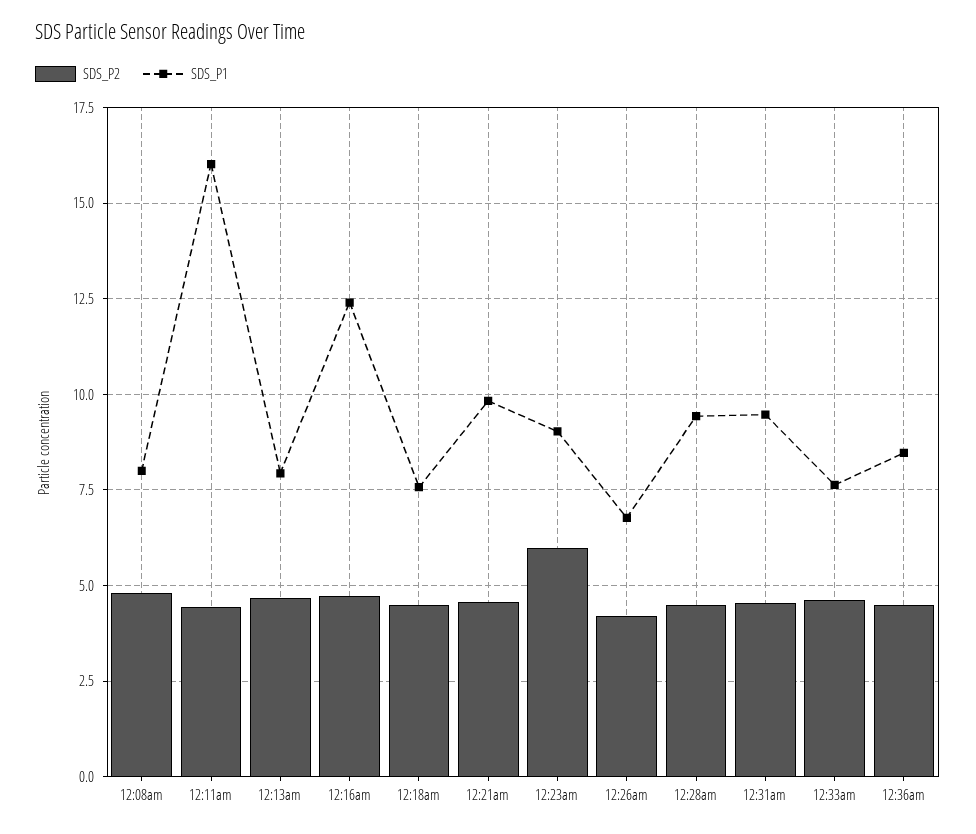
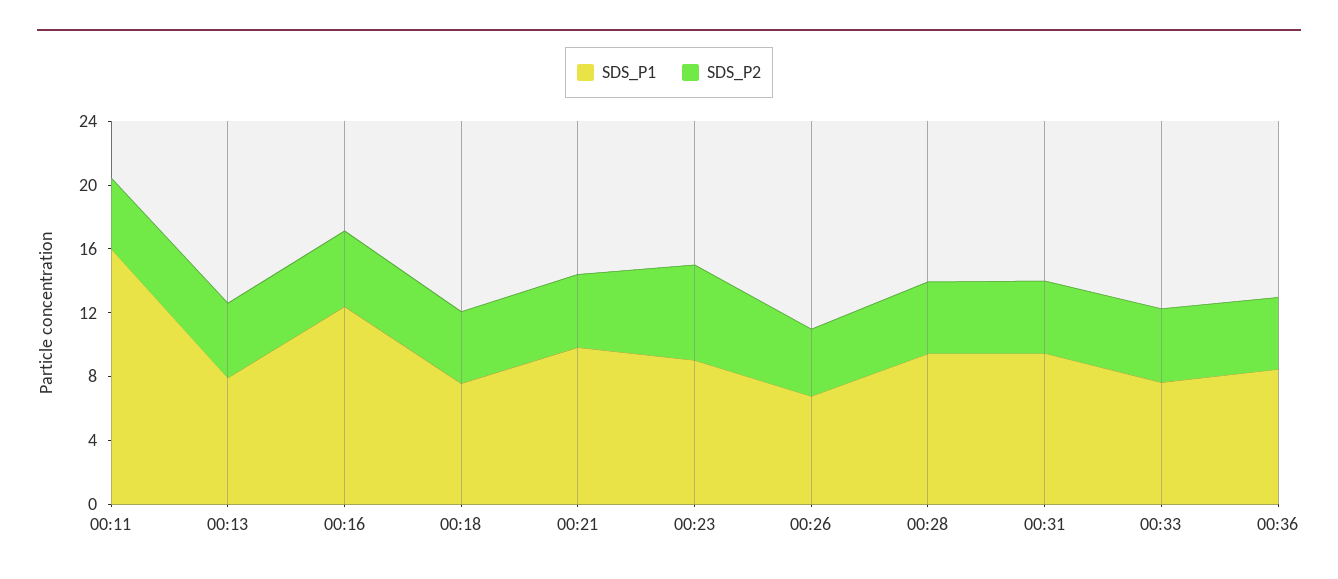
SDS_P2, 12:08am: 4.75 -> none
SDS_P1, 12:08am: 8 -> none

